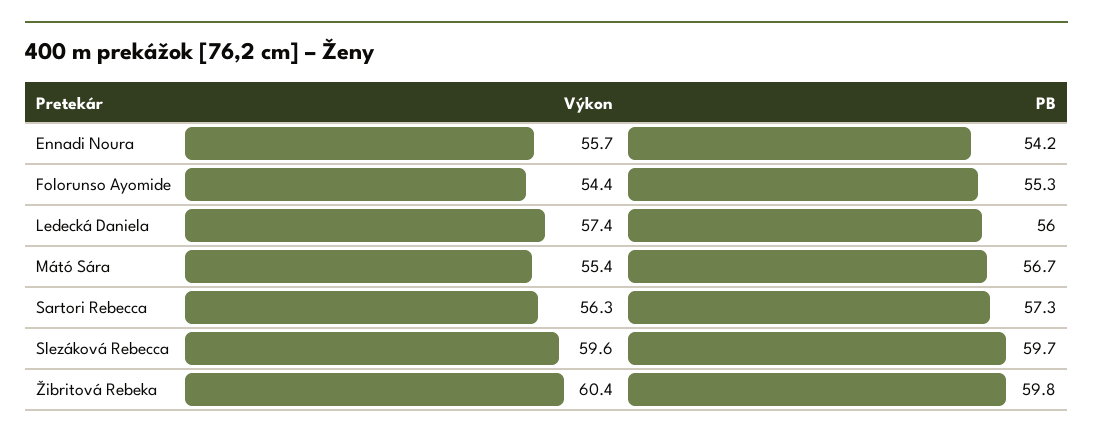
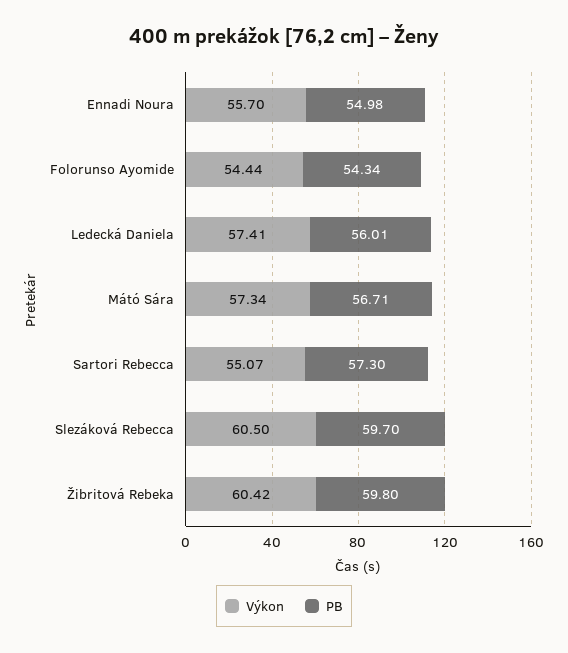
PB, Ennadi Noura: 54.2 -> 54.98
PB, Folorunso Ayomide: 55.3 -> 54.34
Výkon, Mátó Sára: 55.4 -> 57.34
Výkon, Sartori Rebecca: 56.3 -> 55.07
Výkon, Slezáková Rebecca: 59.6 -> 60.5

